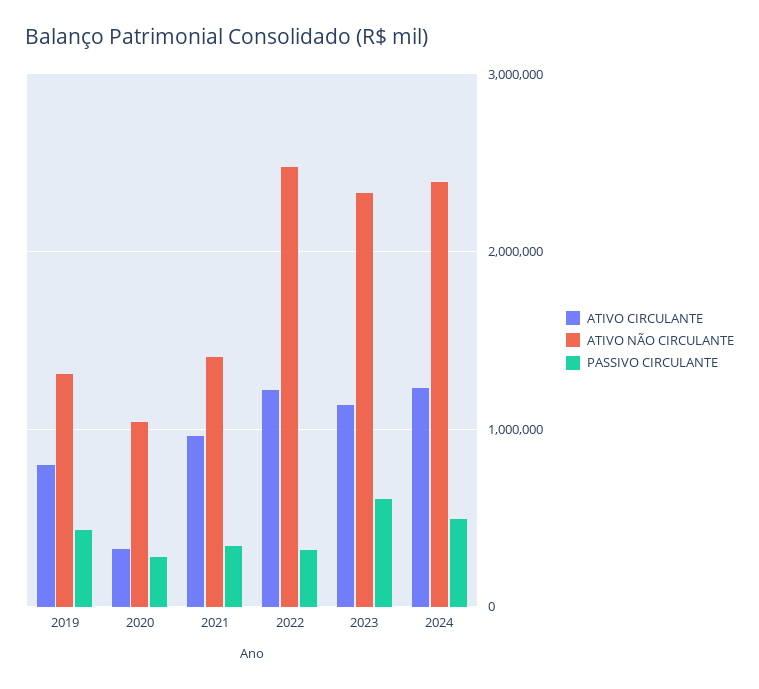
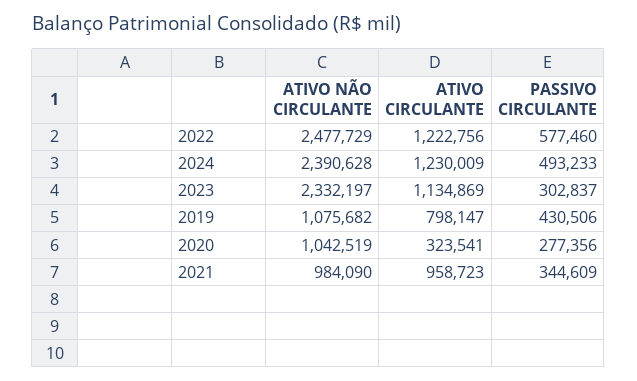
ATIVO NÃO CIRCULANTE, 2019: 1300000 -> 1075682
ATIVO NÃO CIRCULANTE, 2021: 1400000 -> 984090
PASSIVO CIRCULANTE, 2022: 300000 -> 577460
PASSIVO CIRCULANTE, 2023: 600000 -> 302837

